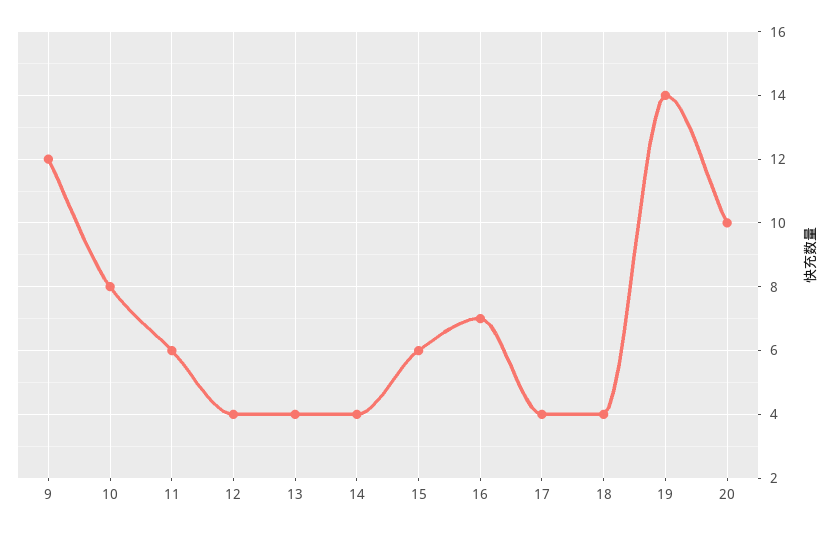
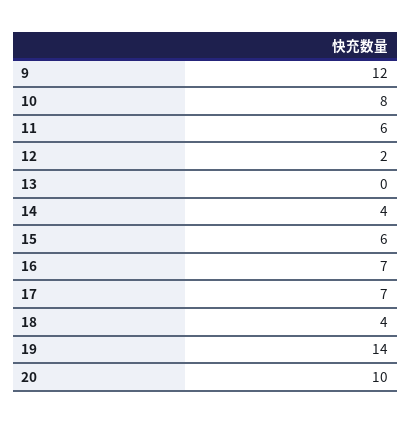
12: 4 -> 2
13: 4 -> 0
17: 4 -> 7

